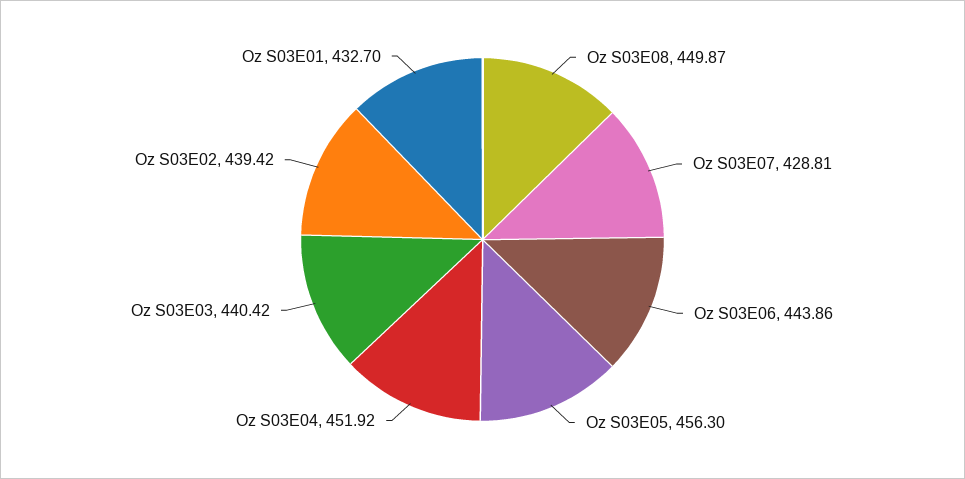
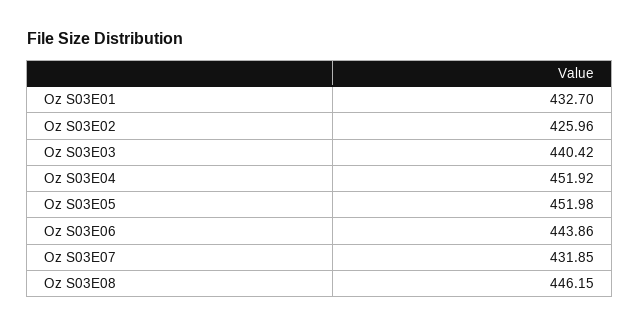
Oz S03E08: 449.87 -> 446.15
Oz S03E07: 428.81 -> 431.85
Oz S03E05: 456.3 -> 451.98
Oz S03E02: 439.42 -> 425.96

